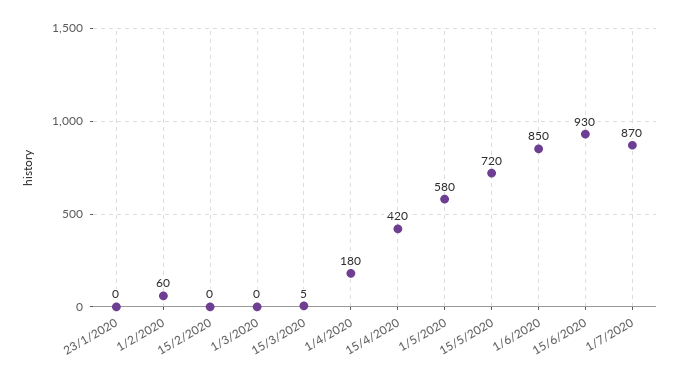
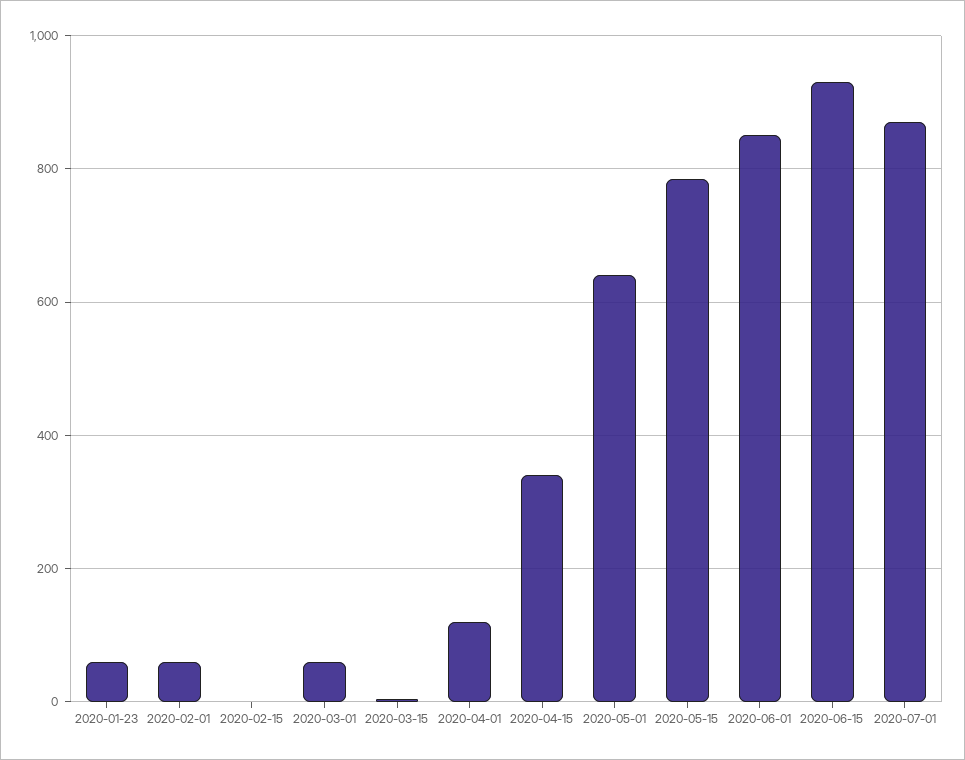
23/1/2020: 0 -> 60
1/3/2020: 0 -> 60
1/4/2020: 180 -> 120
15/4/2020: 420 -> 340
1/5/2020: 580 -> 640
15/5/2020: 720 -> 780

